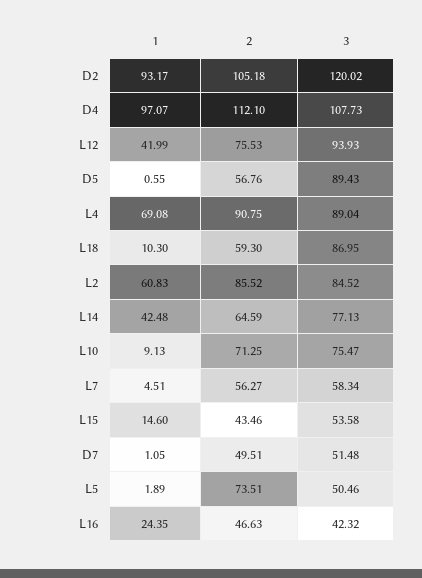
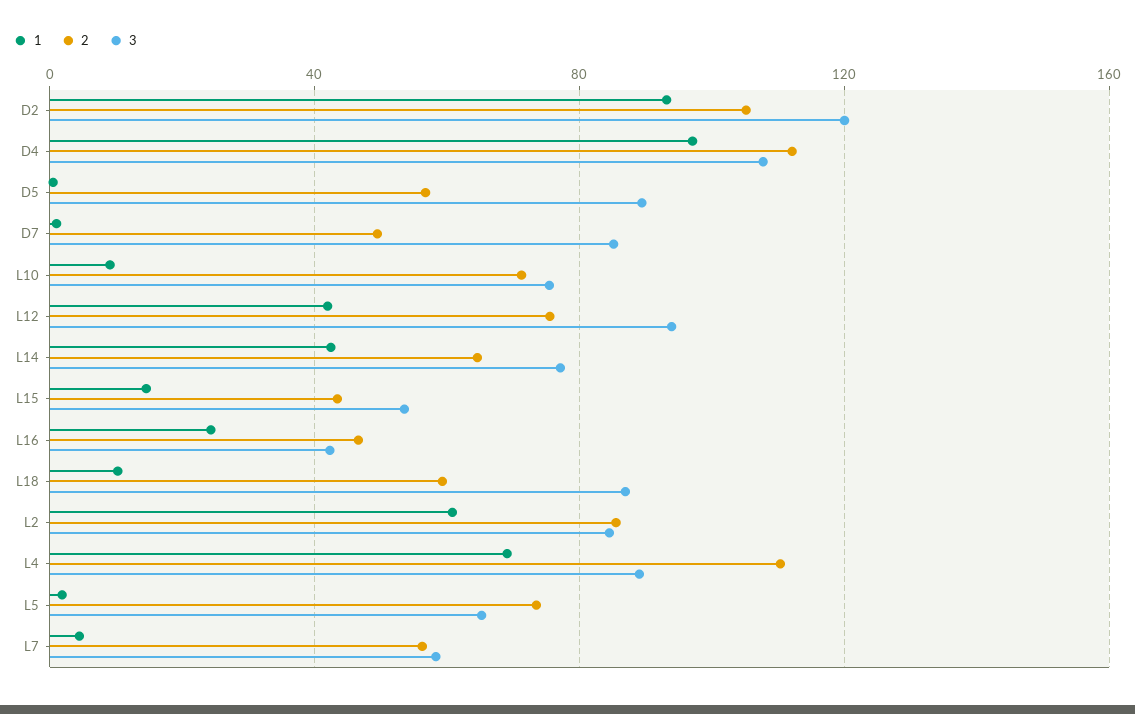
2, L4: 90.75 -> 110
3, D7: 51.48 -> 85
3, L5: 50.46 -> 65

